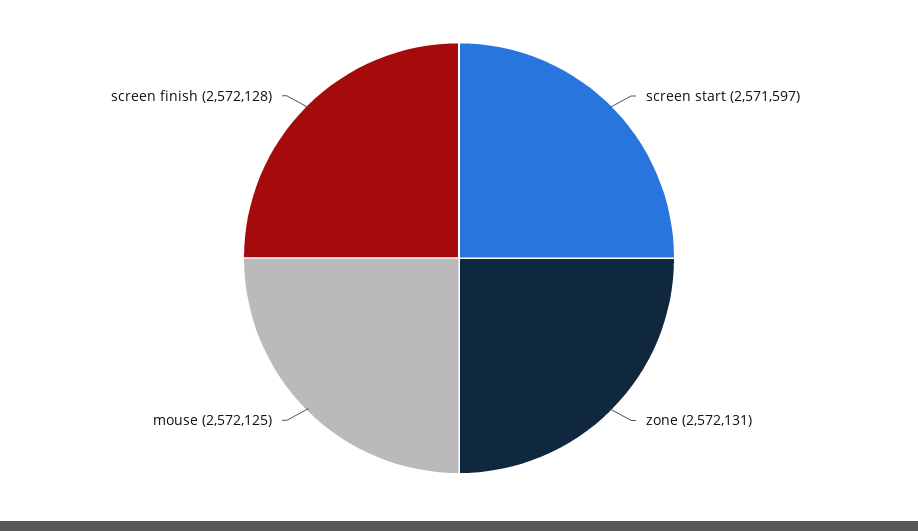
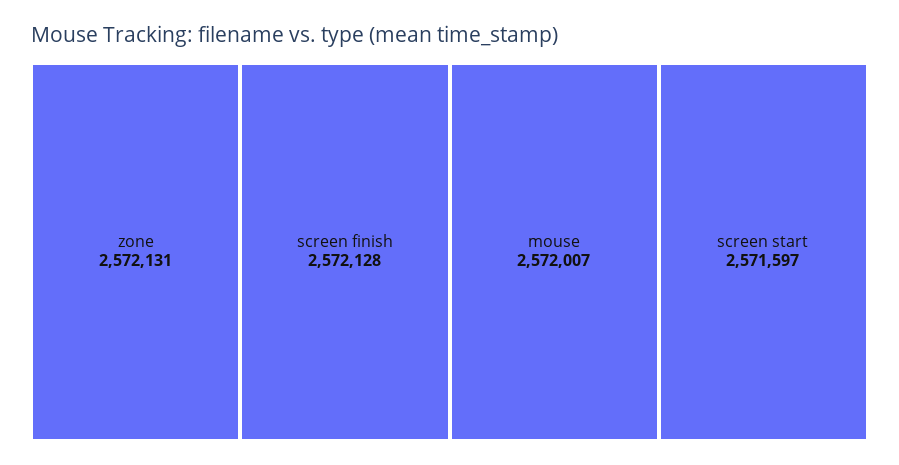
mouse: 2572125 -> 2572007

